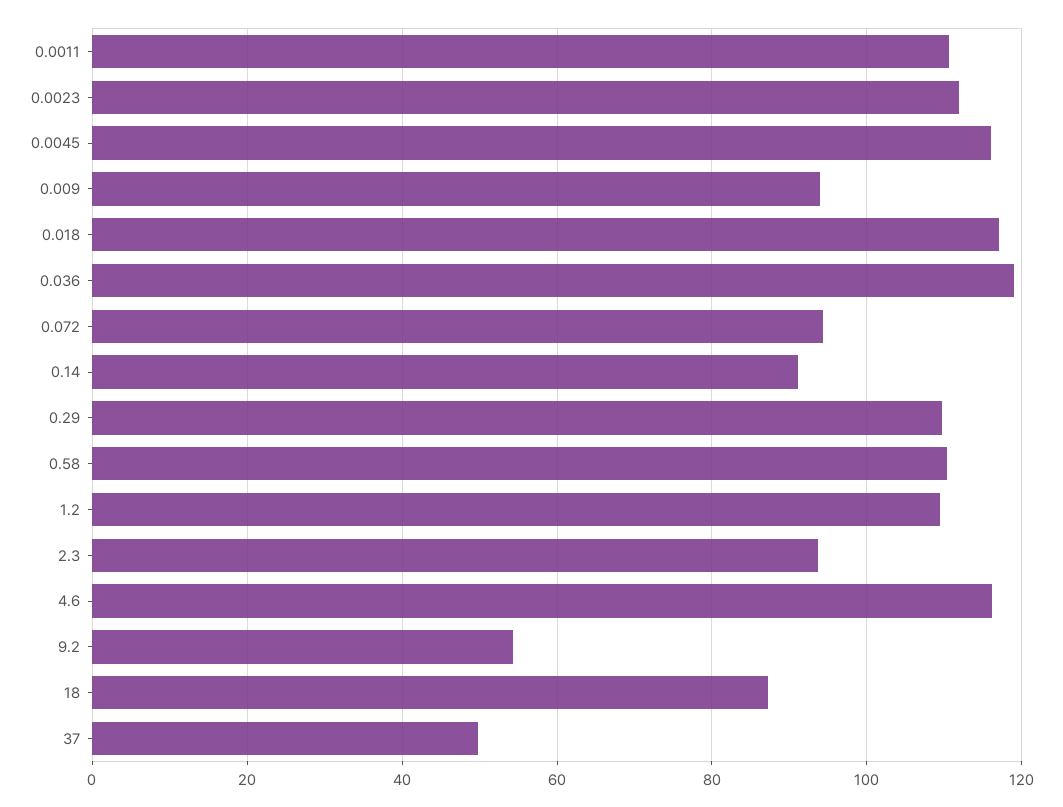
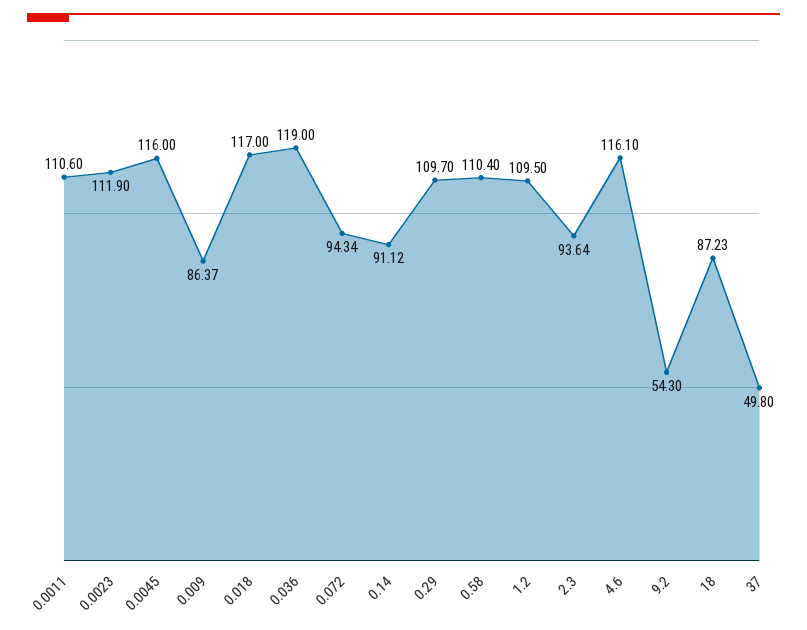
0.009: 94 -> 86.37

